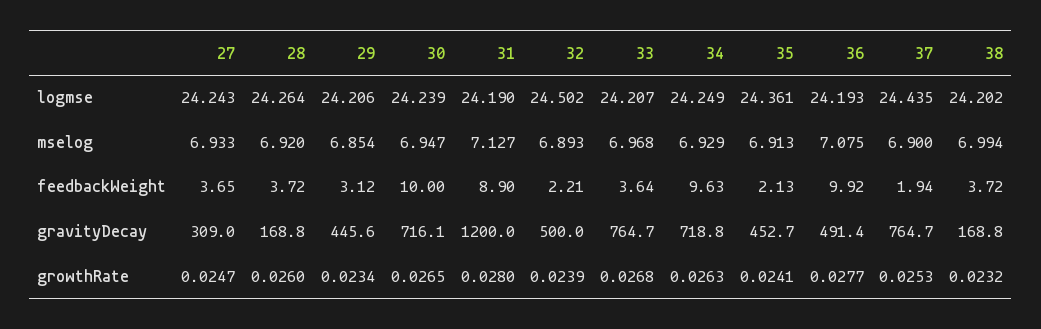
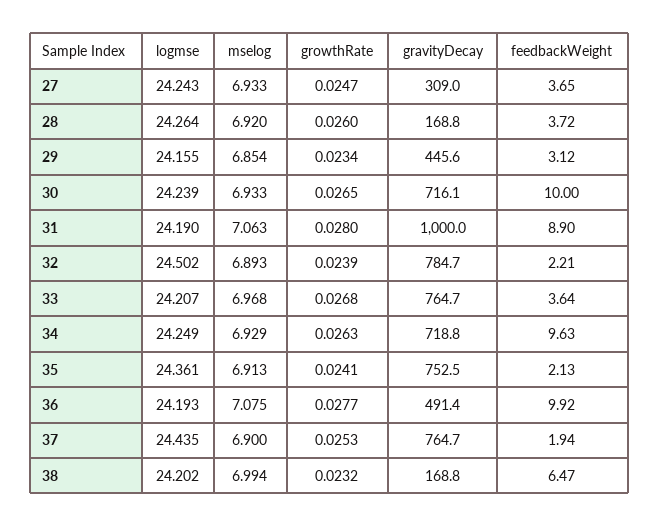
29, logmse: 24.206 -> 24.155
30, mselog: 6.947 -> 6.933
31, mselog: 7.127 -> 7.063
38, feedbackWeight: 3.72 -> 6.47
31, gravityDecay: 1200 -> 1000
32, gravityDecay: 500 -> 784.7
35, gravityDecay: 452.7 -> 752.5

